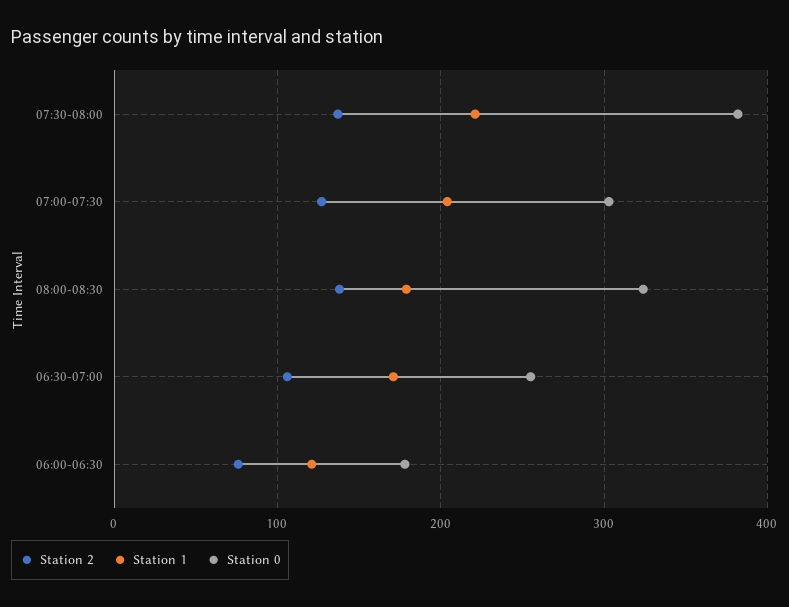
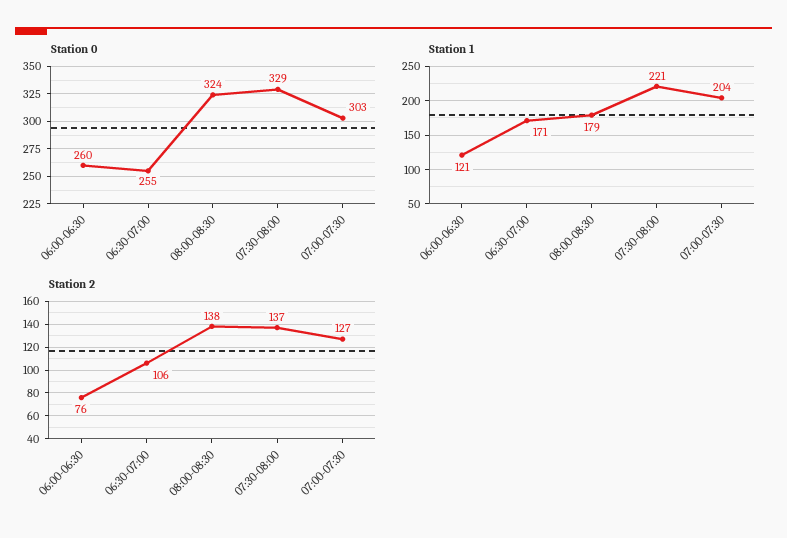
Station 0, 07:30-08:00: 380 -> 329
Station 0, 06:00-06:30: 180 -> 260

